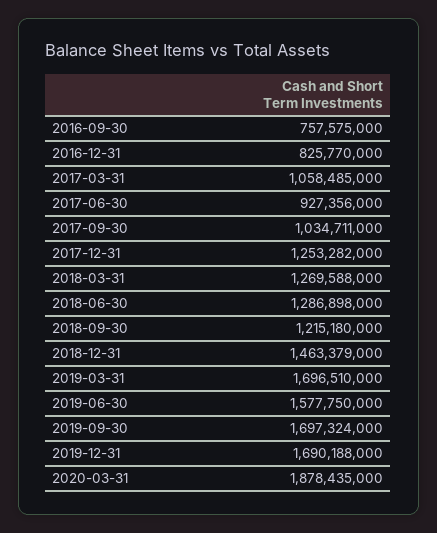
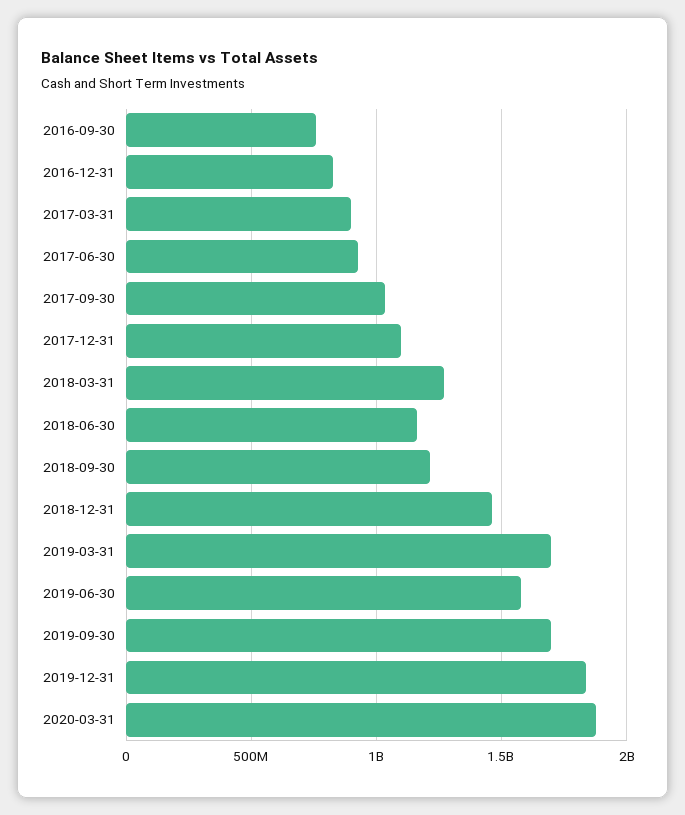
2017-03-31: 1058485000 -> 900000000
2017-12-31: 1253282000 -> 1100000000
2018-06-30: 1286898000 -> 1150000000
2019-12-31: 1690188000 -> 1850000000

